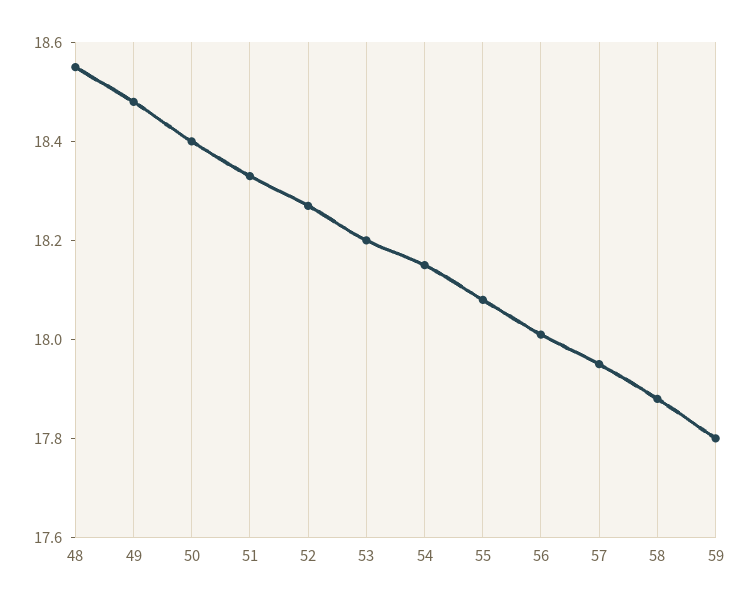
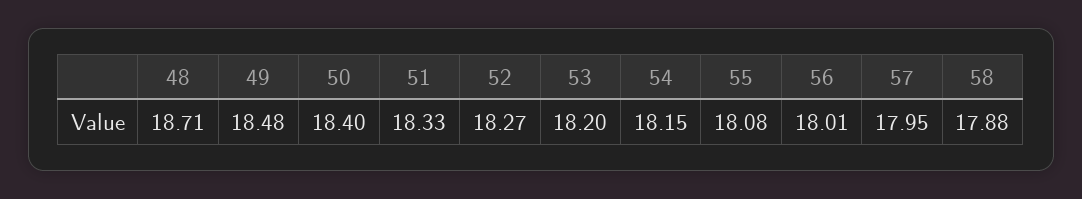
48: 18.55 -> 18.71
59: 17.8 -> none

